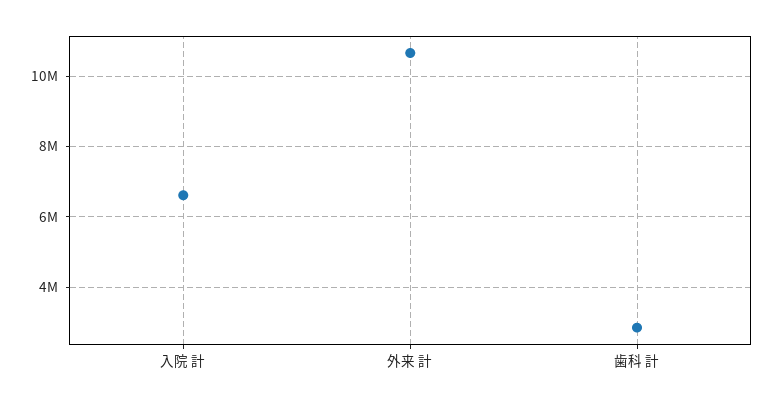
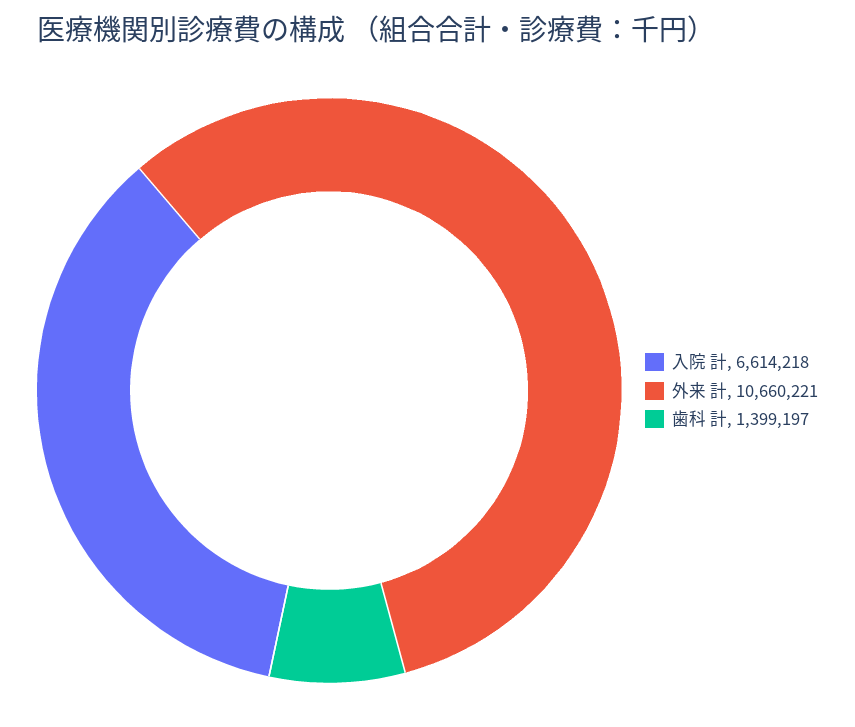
歯科 計: 2800000 -> 1399197

